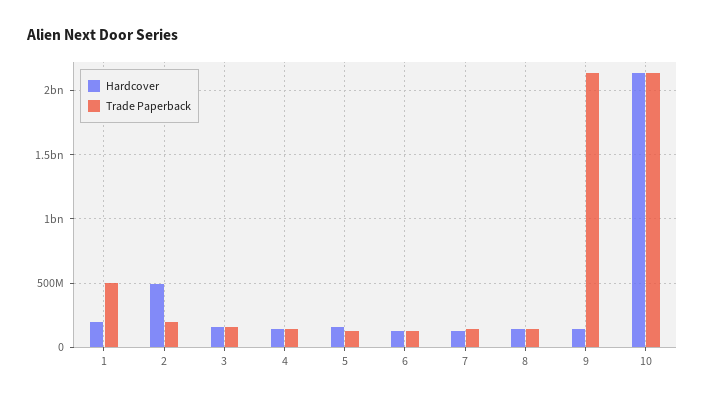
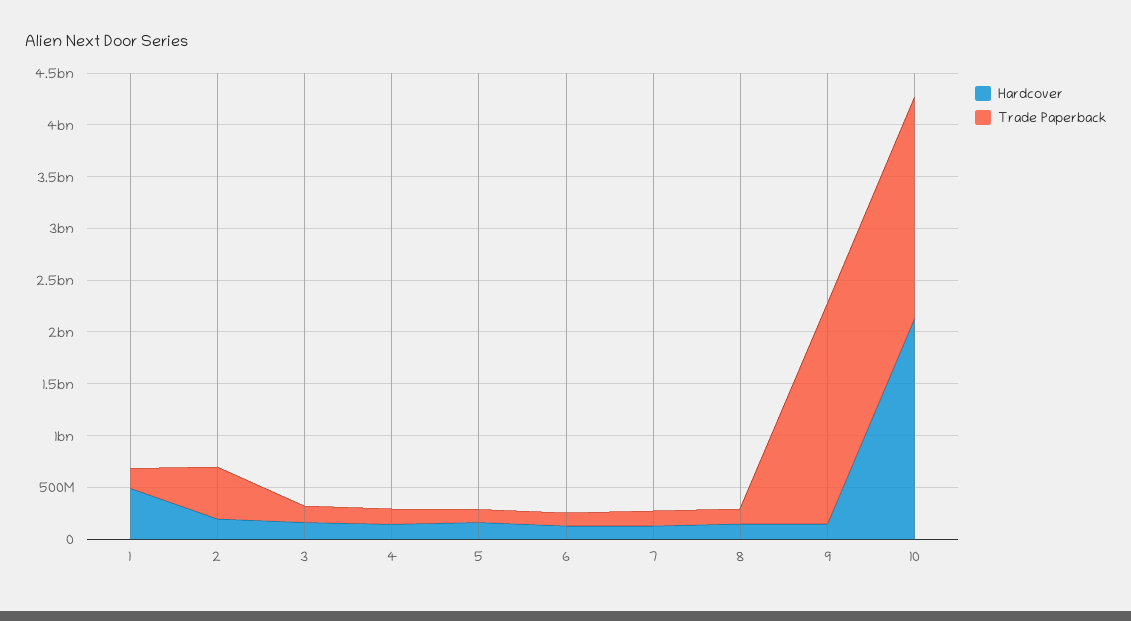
Hardcover, 1: 200000000 -> 500000000
Trade Paperback, 1: 500000000 -> 200000000
Hardcover, 2: 500000000 -> 200000000
Trade Paperback, 2: 200000000 -> 500000000

